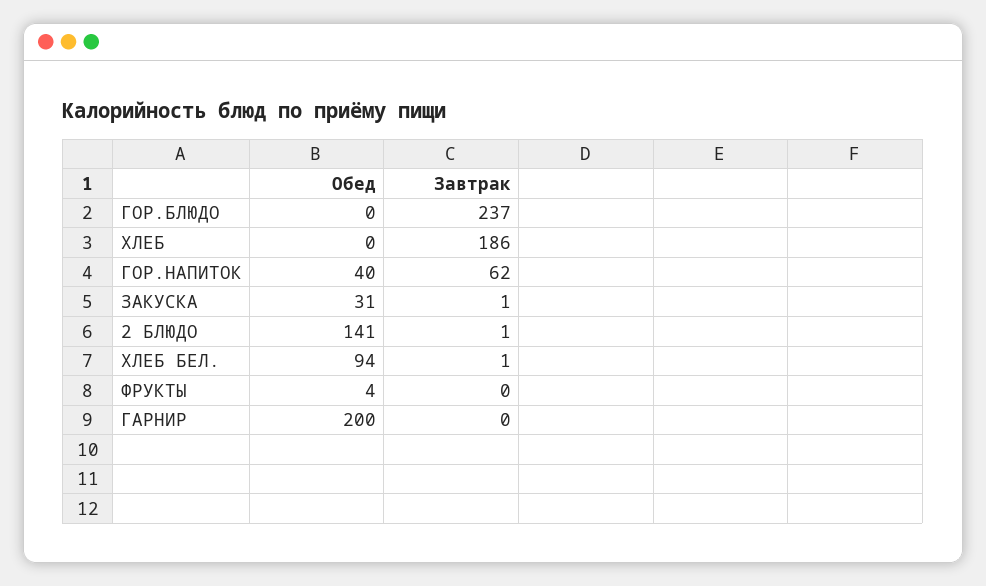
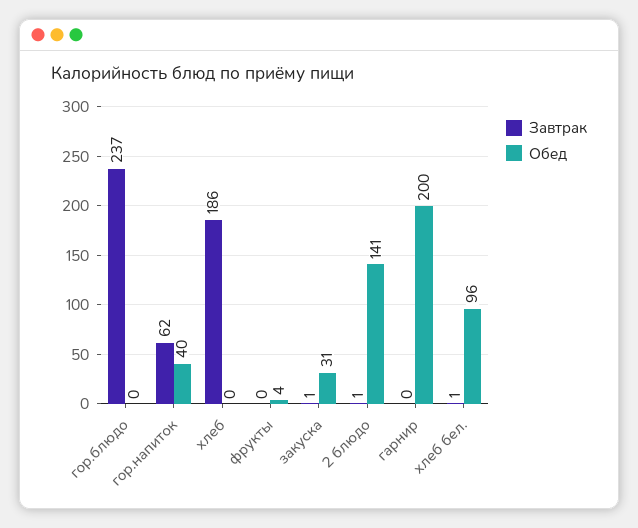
Обед, ХЛЕБ БЕЛ.: 94 -> 96

